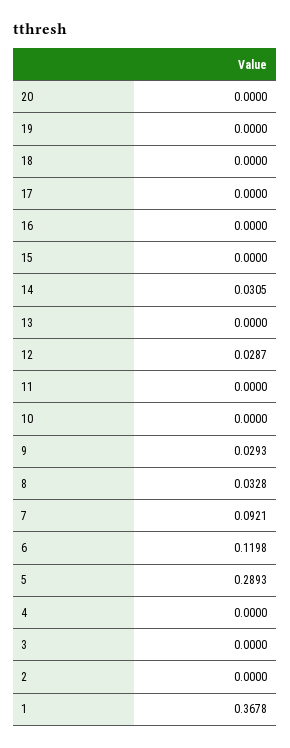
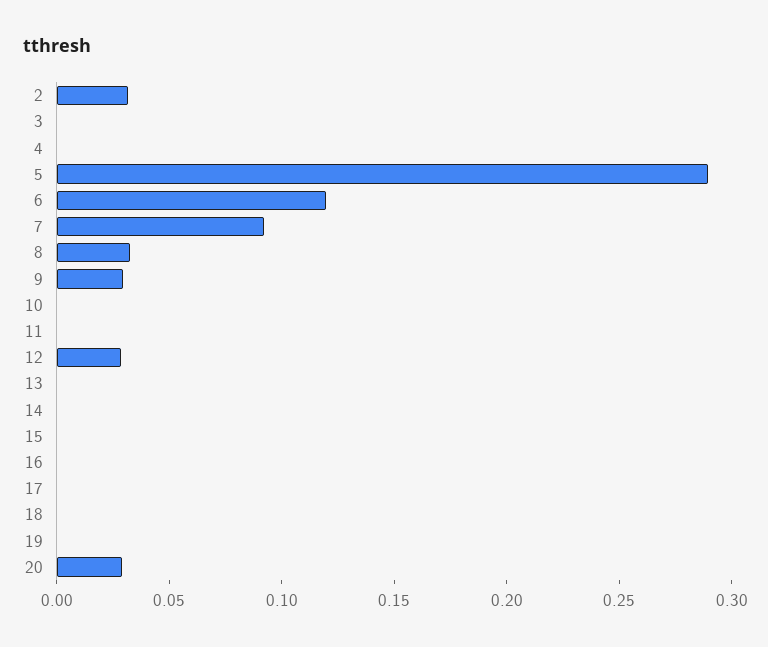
20: 0 -> 0.03
14: 0.0305 -> 0
2: 0 -> 0.03
1: 0.3678 -> none

